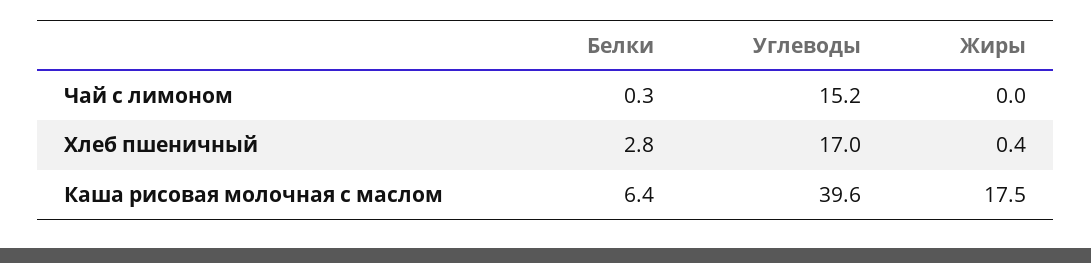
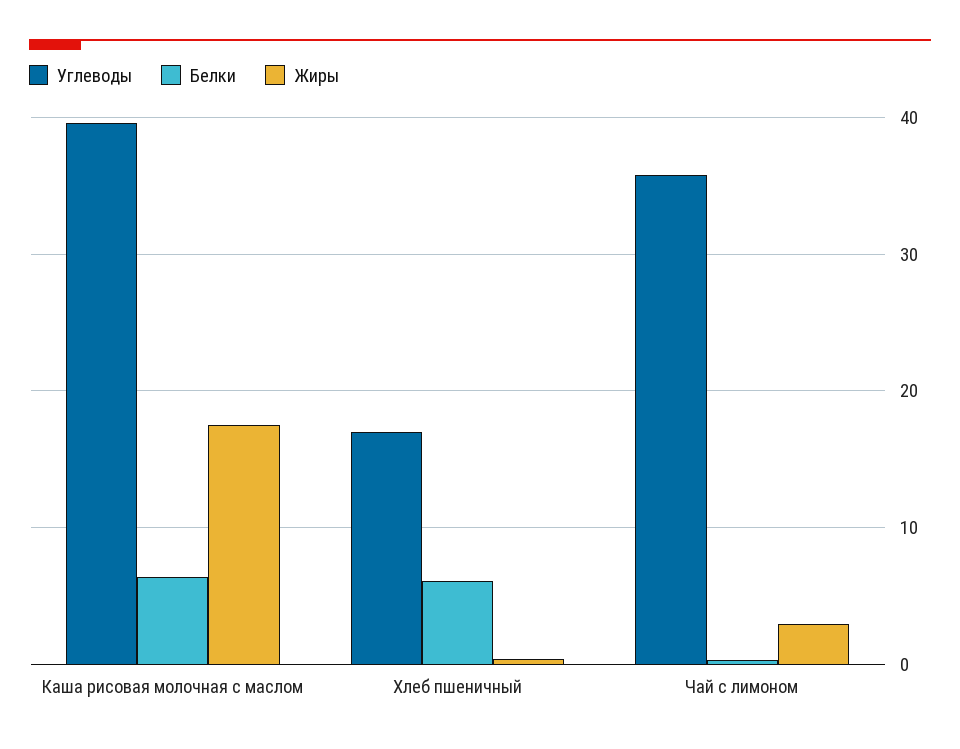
Углеводы, Чай с лимоном: 15.2 -> 36
Жиры, Чай с лимоном: 0 -> 3
Белки, Хлеб пшеничный: 2.8 -> 6

